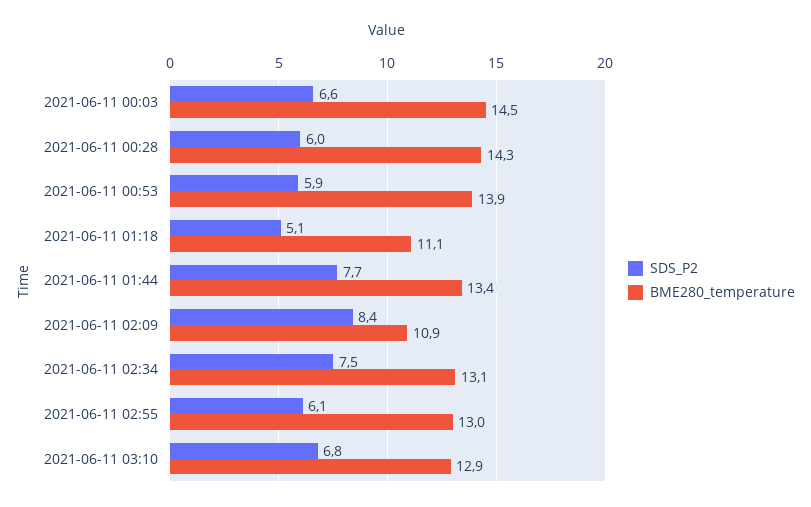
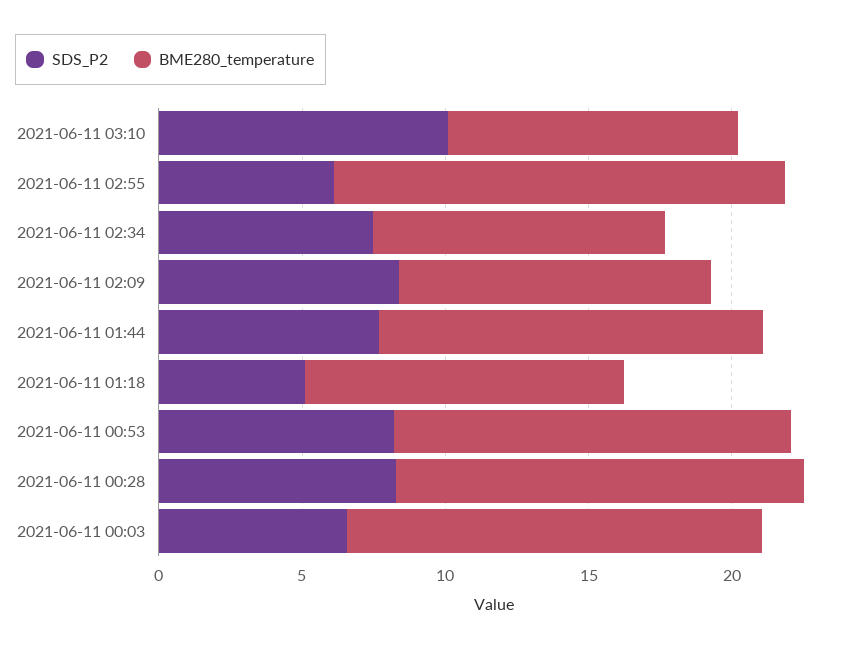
SDS_P2, 2021-06-11 00:28: 6 -> 8
SDS_P2, 2021-06-11 00:53: 5.9 -> 8
BME280_temperature, 2021-06-11 02:34: 13.1 -> 10
BME280_temperature, 2021-06-11 02:55: 13 -> 16
SDS_P2, 2021-06-11 03:10: 6.8 -> 10
BME280_temperature, 2021-06-11 03:10: 12.9 -> 10

